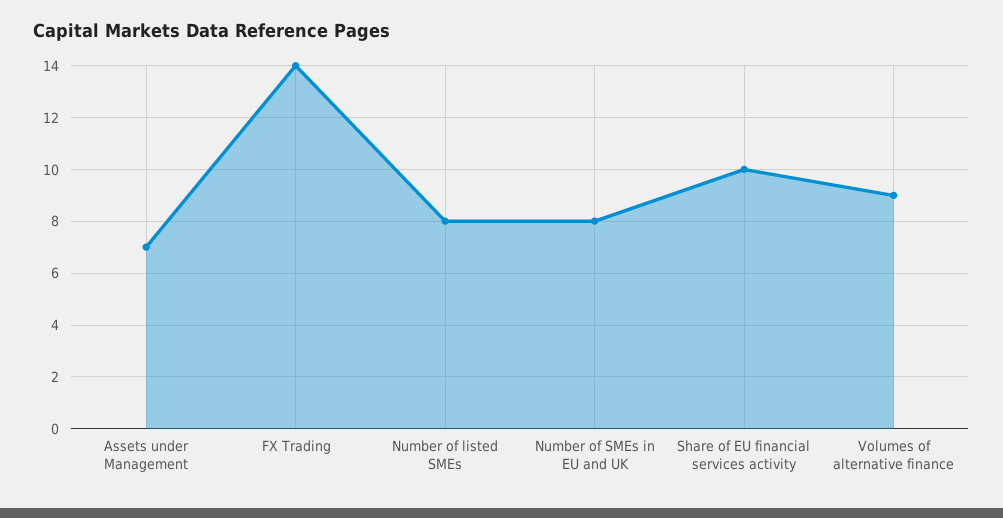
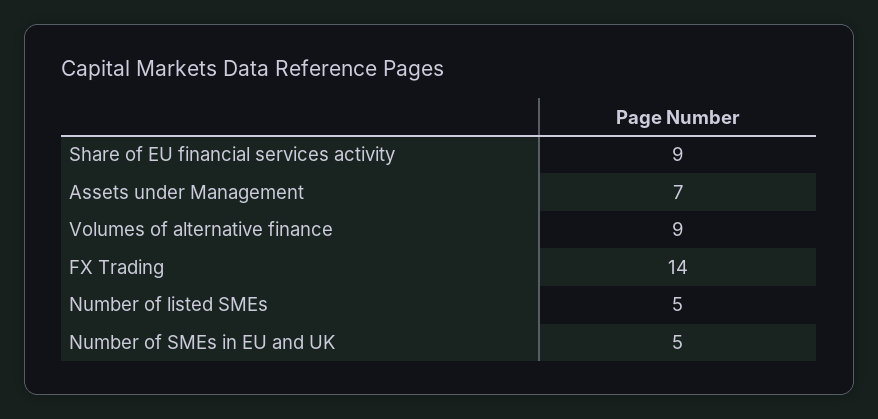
Number of listed SMEs: 8 -> 5
Number of SMEs in EU and UK: 8 -> 5
Share of EU financial services activity: 10 -> 9

